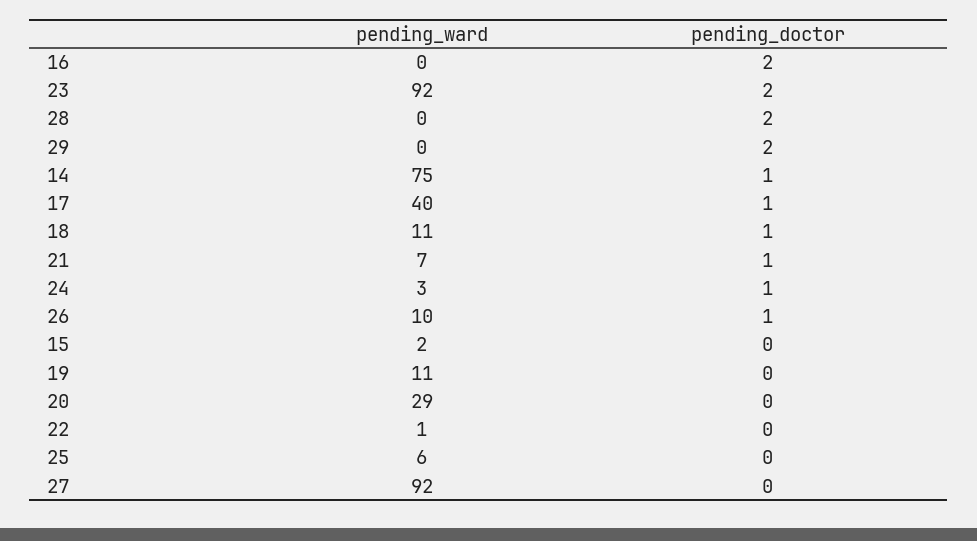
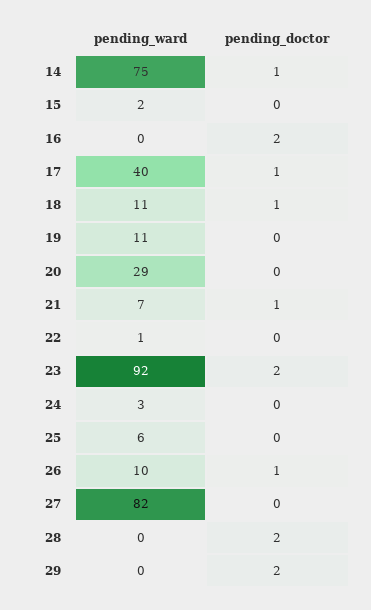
pending_doctor, 24: 1 -> 0
pending_ward, 27: 92 -> 82

